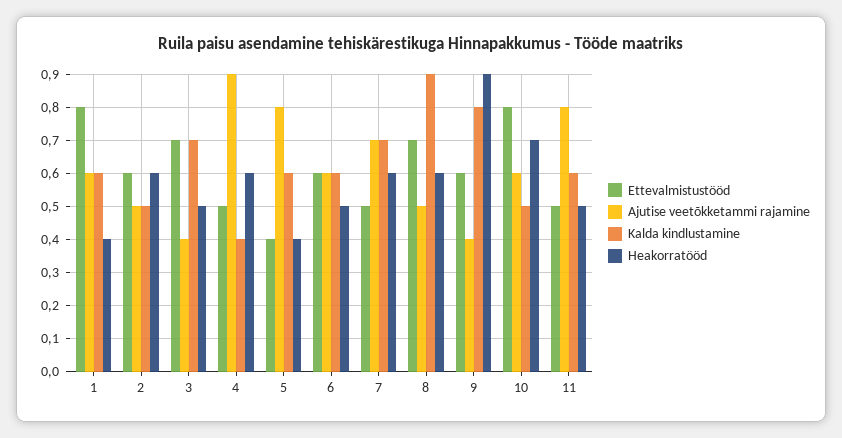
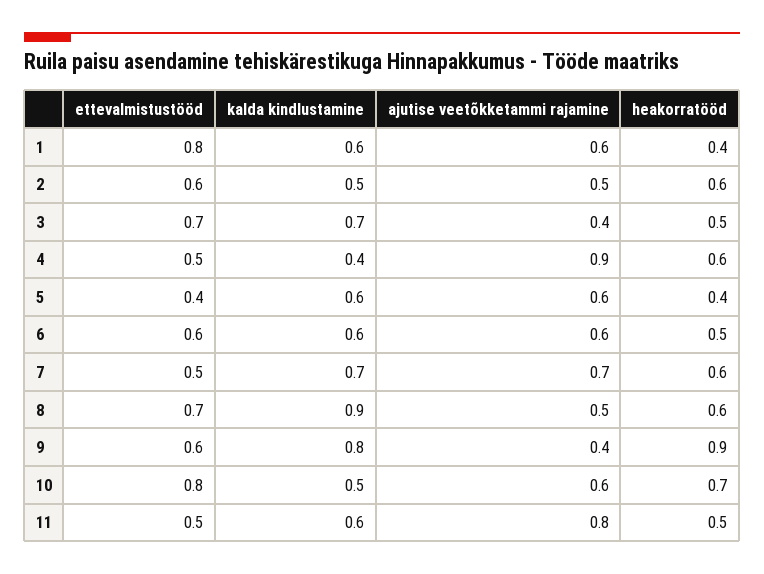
Ajutise veetõkketammi rajamine, 5: 0.8 -> 0.6

